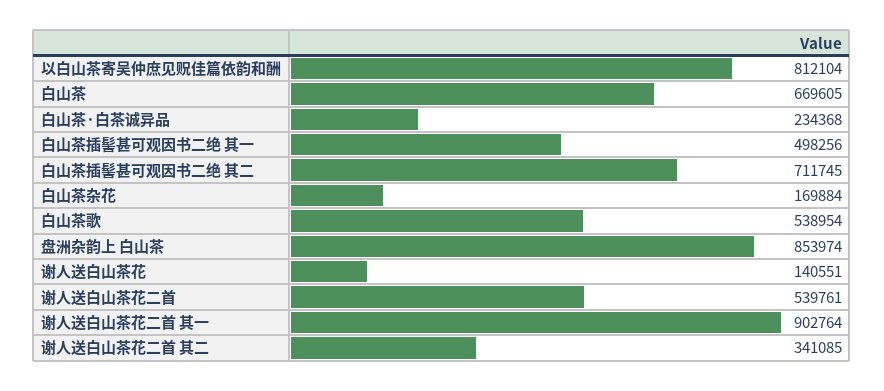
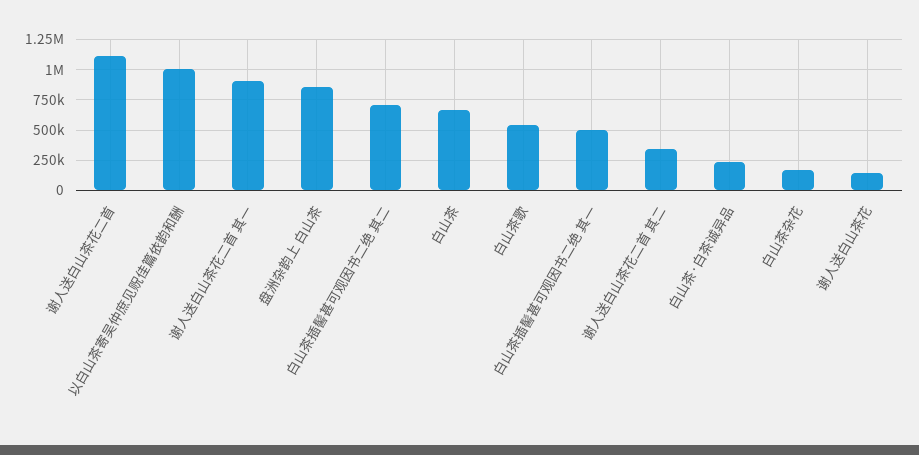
以白山茶寄吴仲庶见贶佳篇依韵和酬: 812104 -> 1000000
谢人送白山茶花二首: 539761 -> 1100000

